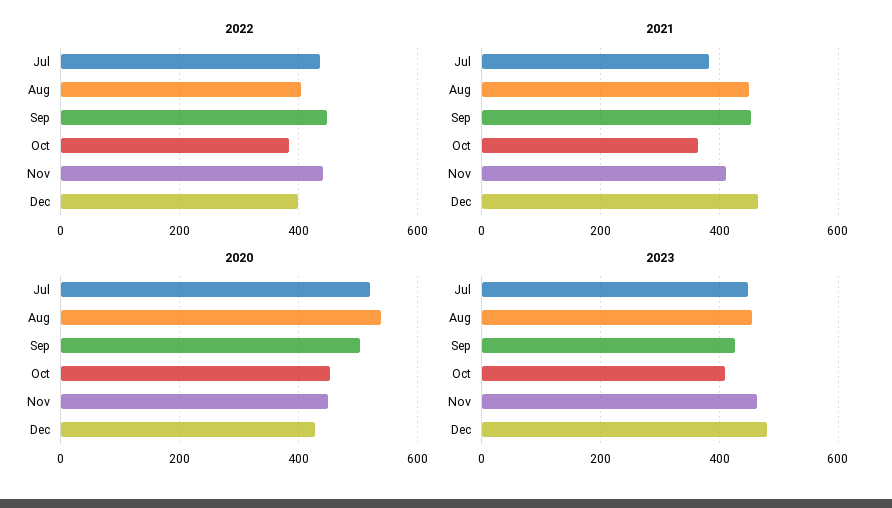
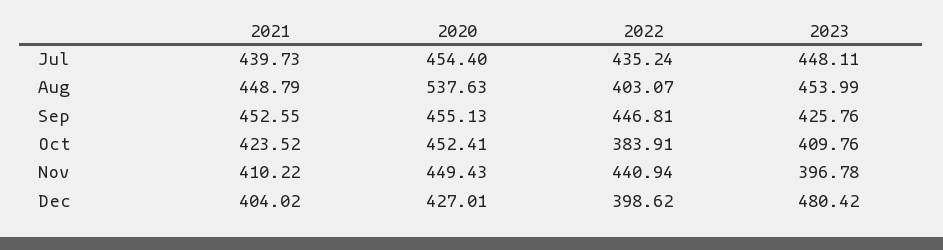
2021, Jul: 380 -> 439.73
2021, Oct: 360 -> 423.52
2021, Dec: 460 -> 404.02
2020, Jul: 520 -> 454.4
2020, Sep: 500 -> 455.13
2023, Nov: 460 -> 396.78

